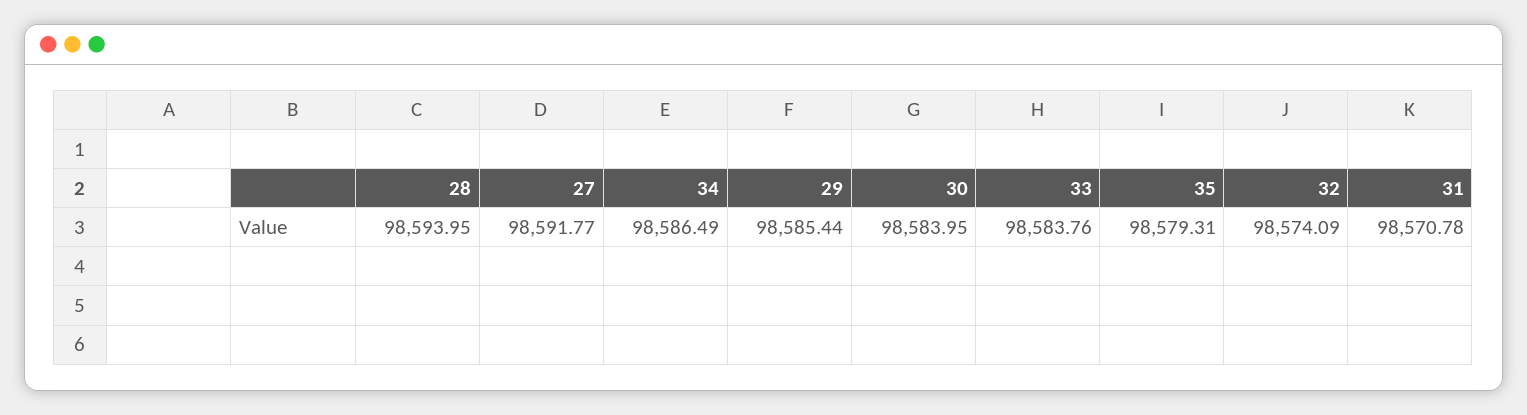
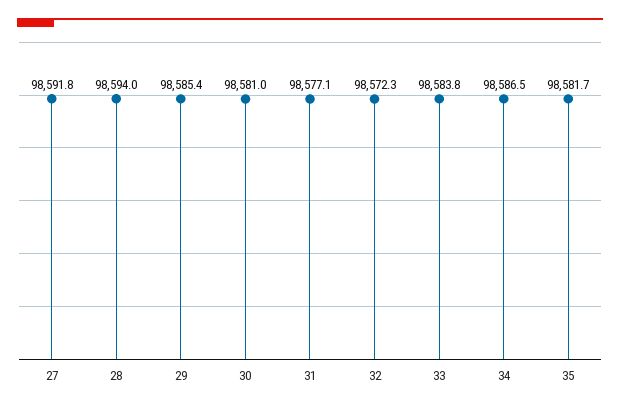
30: 98583.95 -> 98581
35: 98579.31 -> 98581.7
32: 98574.09 -> 98572.3
31: 98570.78 -> 98577.1

